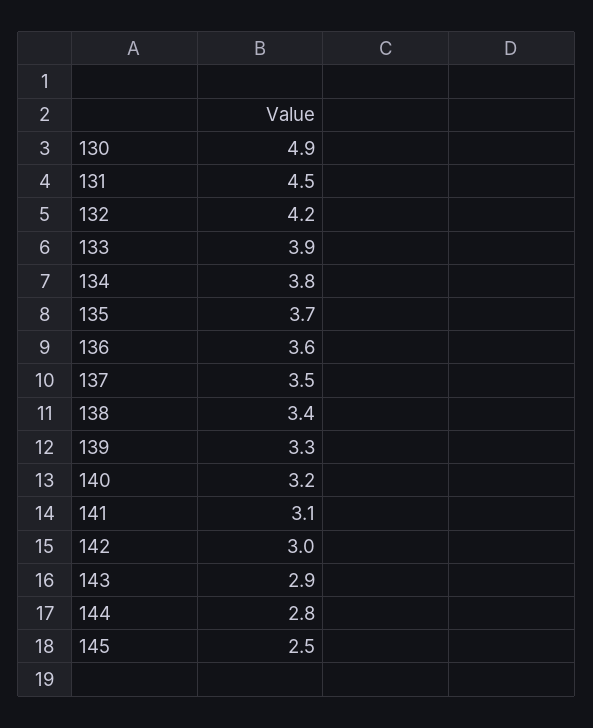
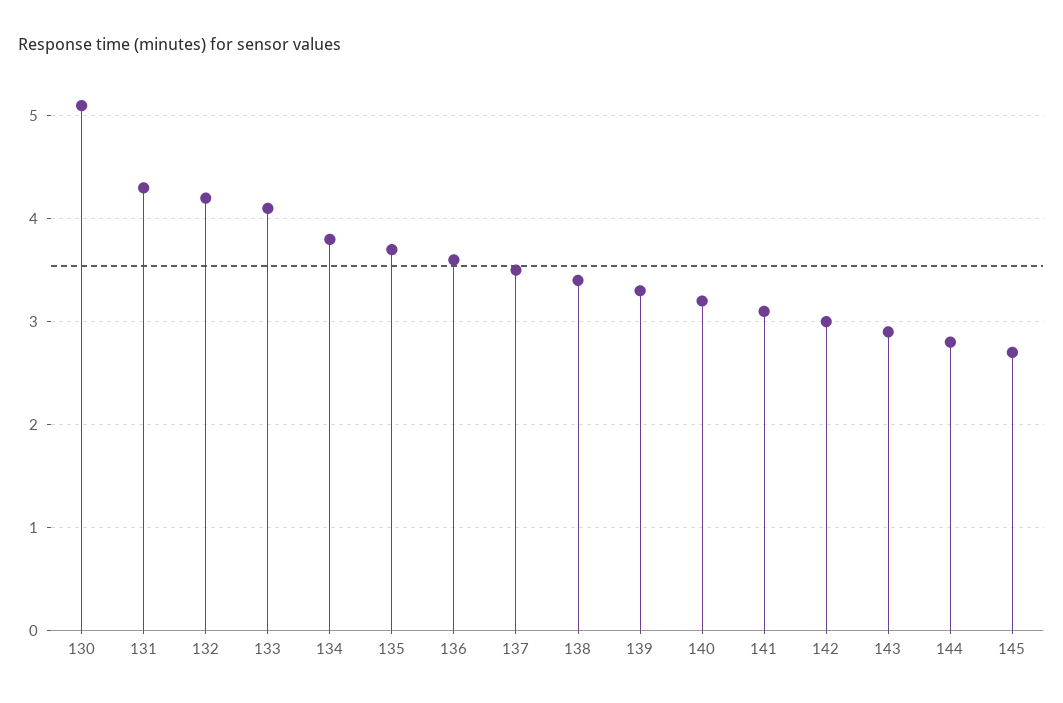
130: 4.9 -> 5.1
131: 4.5 -> 4.3
133: 3.9 -> 4.1
145: 2.5 -> 2.7

